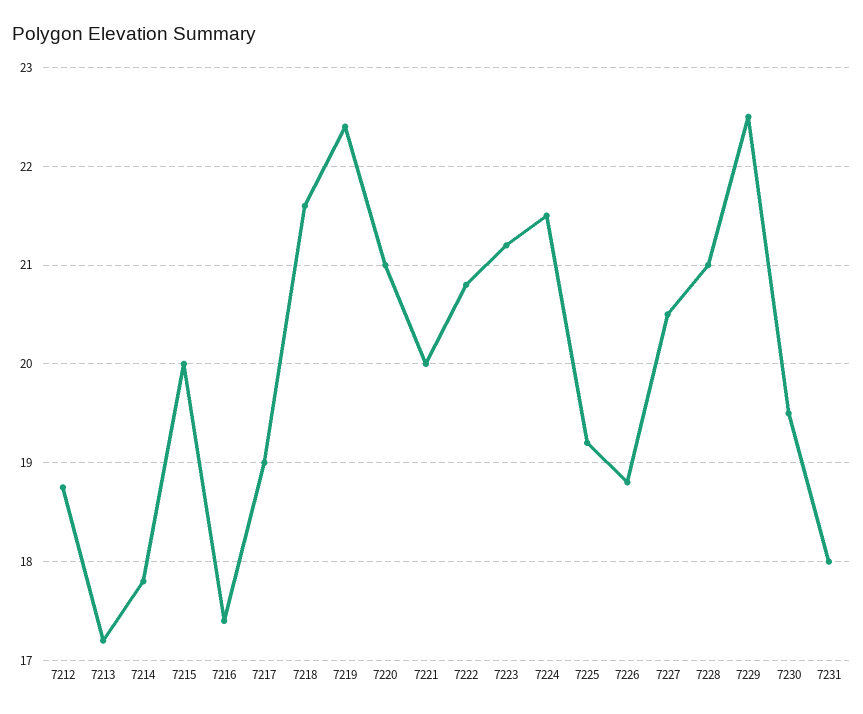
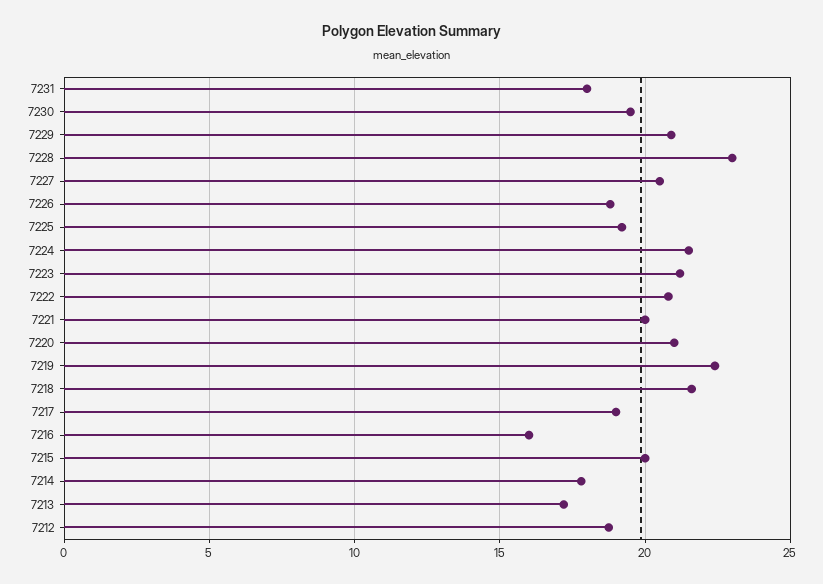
7216: 17.4 -> 16
7228: 21 -> 23
7229: 22.5 -> 21

